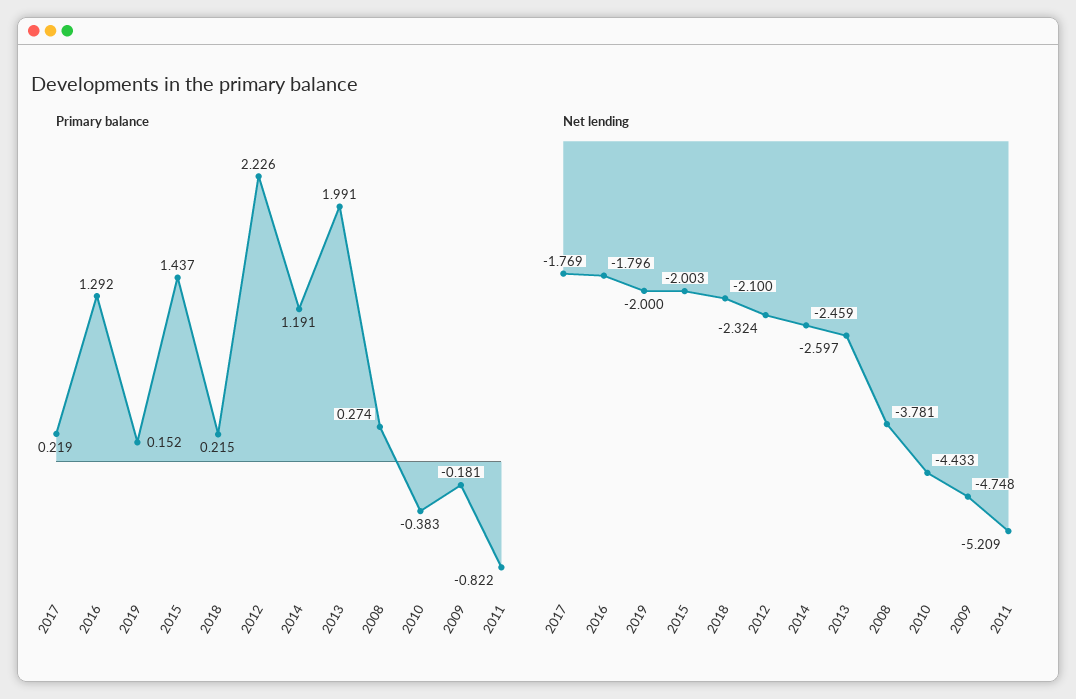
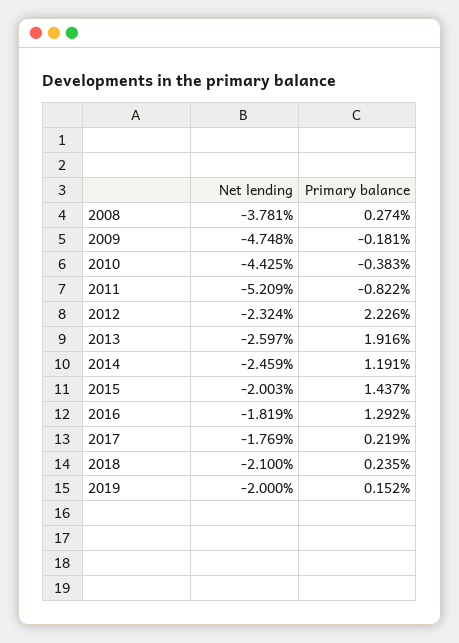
Primary balance, 2018: 0.215 -> 0.235
Primary balance, 2013: 1.991 -> 1.916
Net lending, 2016: -1.796 -> -1.819
Net lending, 2010: -4.433 -> -4.425

